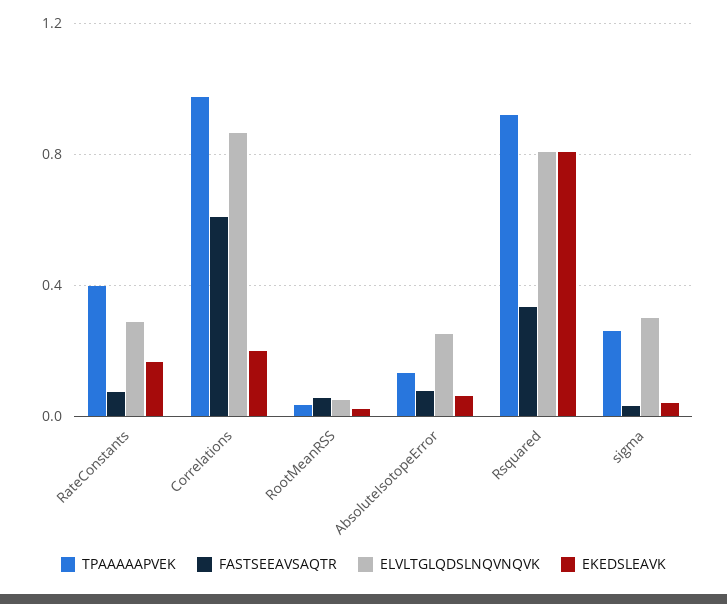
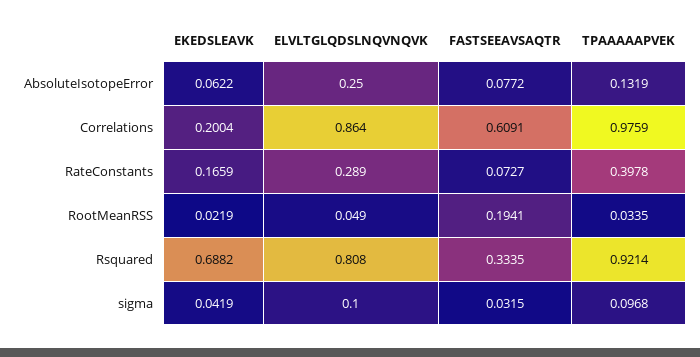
FASTSEEAVSAQTR, RootMeanRSS: 0.05 -> 0.1941
EKEDSLEAVK, Rsquared: 0.8 -> 0.6882
TPAAAAAPVEK, sigma: 0.25 -> 0.0968
ELVLTGLQDSLNQVNQVK, sigma: 0.3 -> 0.1

